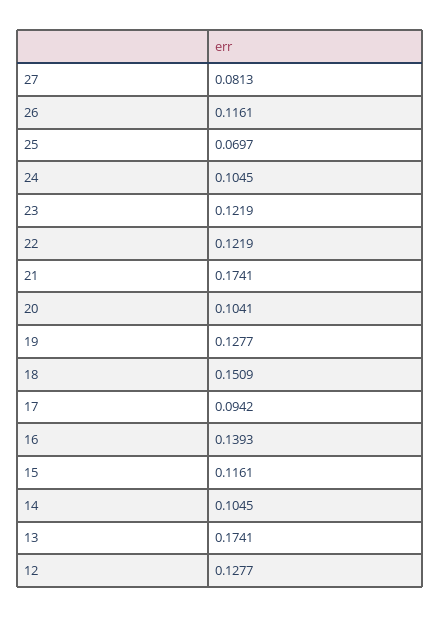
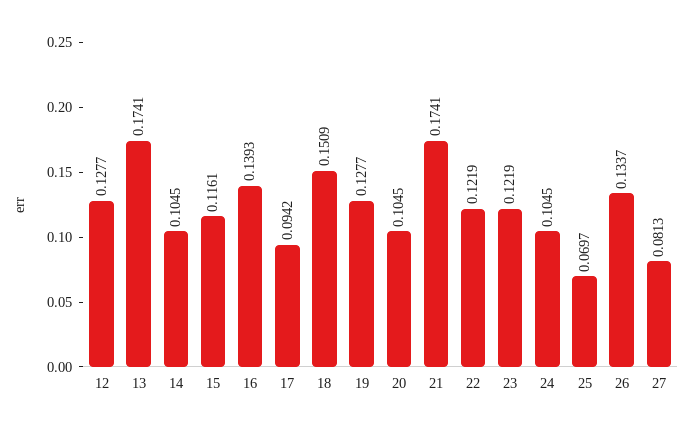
26: 0.1161 -> 0.1337
20: 0.1041 -> 0.1045

